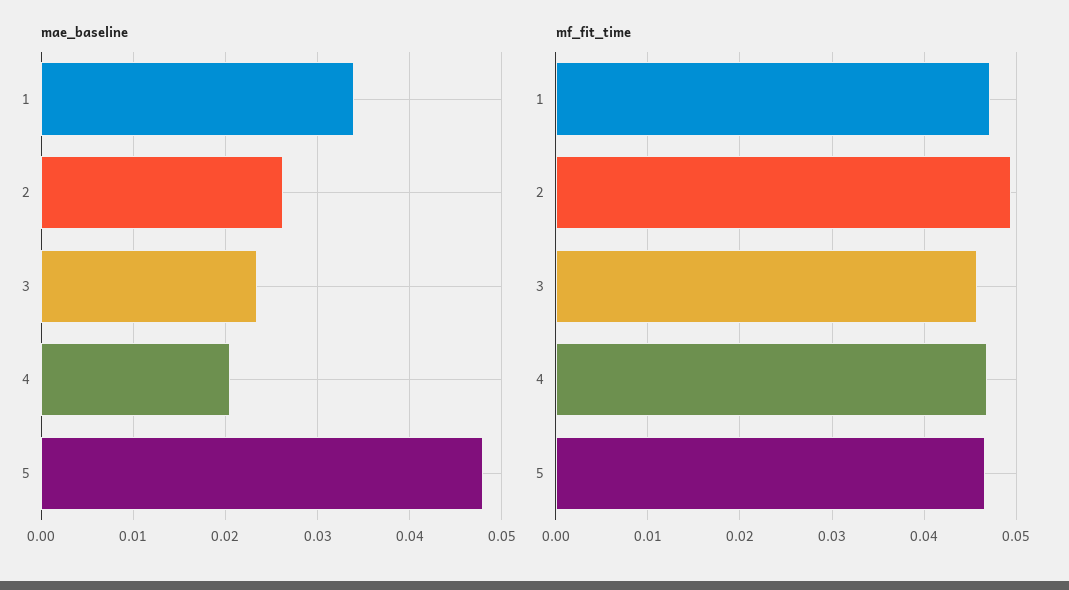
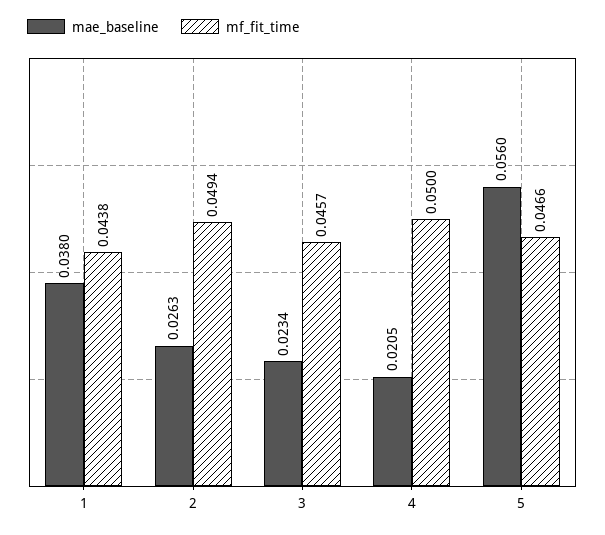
mae_baseline, 1: 0.034 -> 0.038
mae_baseline, 5: 0.048 -> 0.056
mf_fit_time, 1: 0.047 -> 0.0438
mf_fit_time, 4: 0.047 -> 0.05

